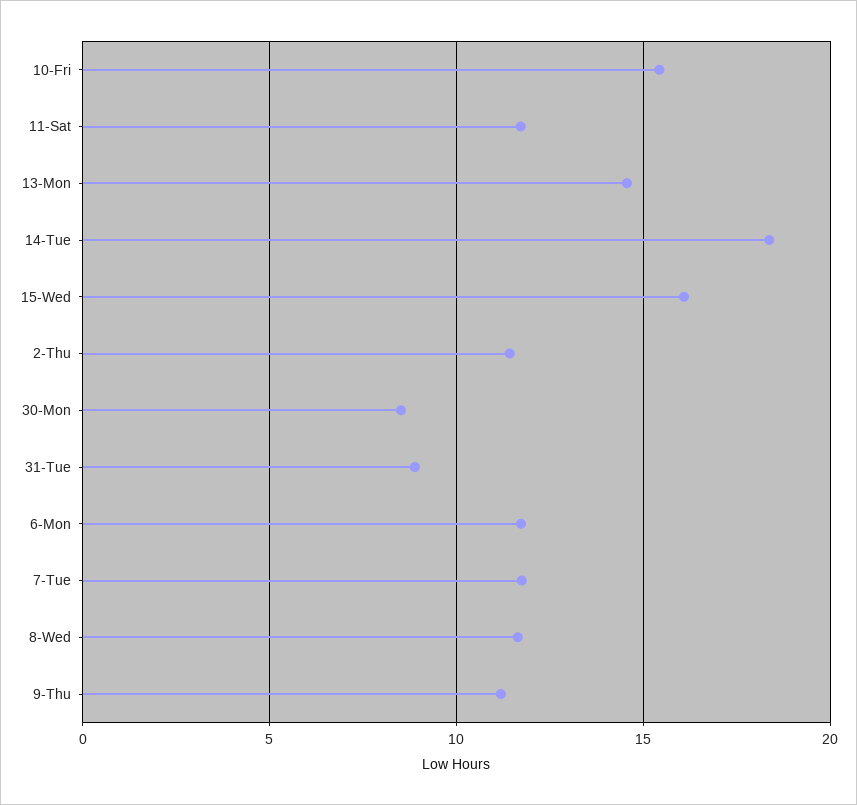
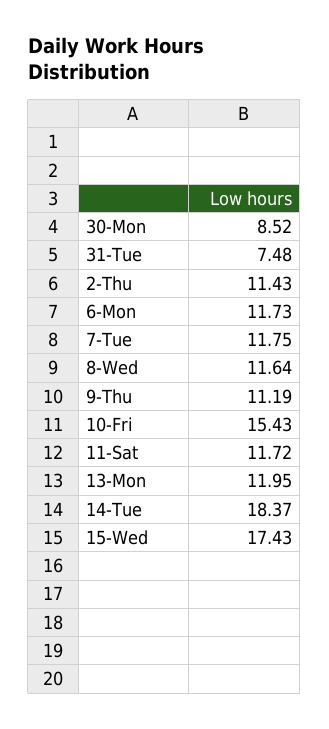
13-Mon: 14.5 -> 11.95
15-Wed: 16 -> 17.43
31-Tue: 9 -> 7.48

